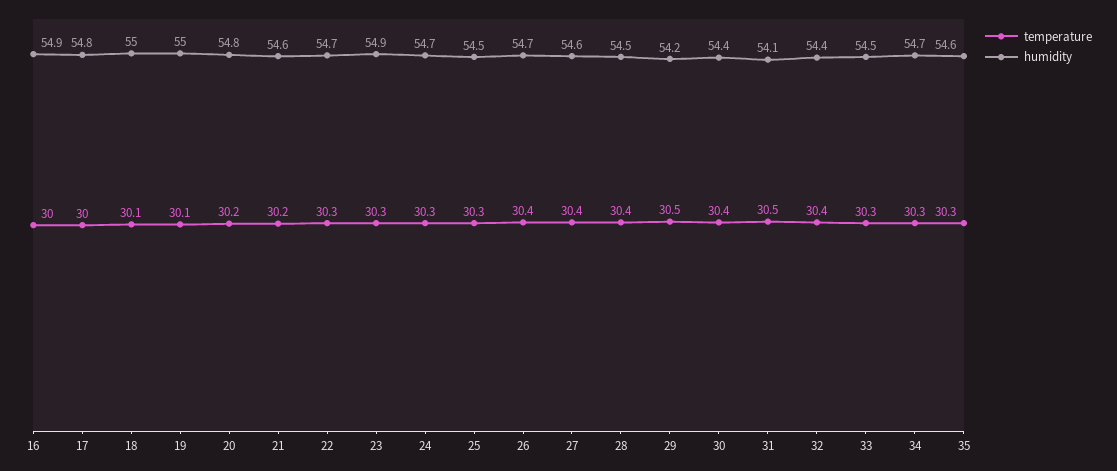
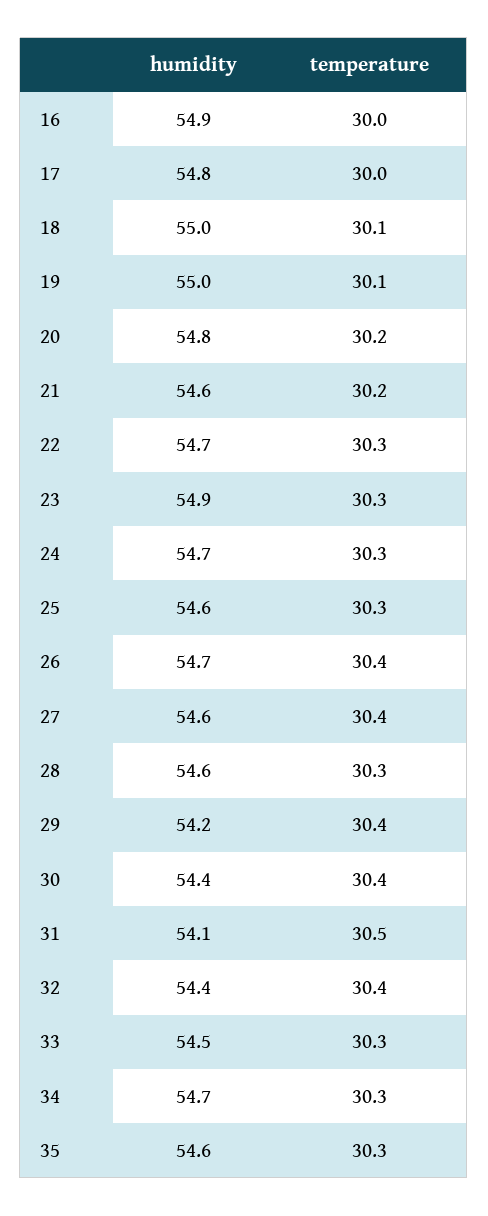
humidity, 25: 54.5 -> 54.6
temperature, 28: 30.4 -> 30.3
humidity, 28: 54.5 -> 54.6
temperature, 29: 30.5 -> 30.4

